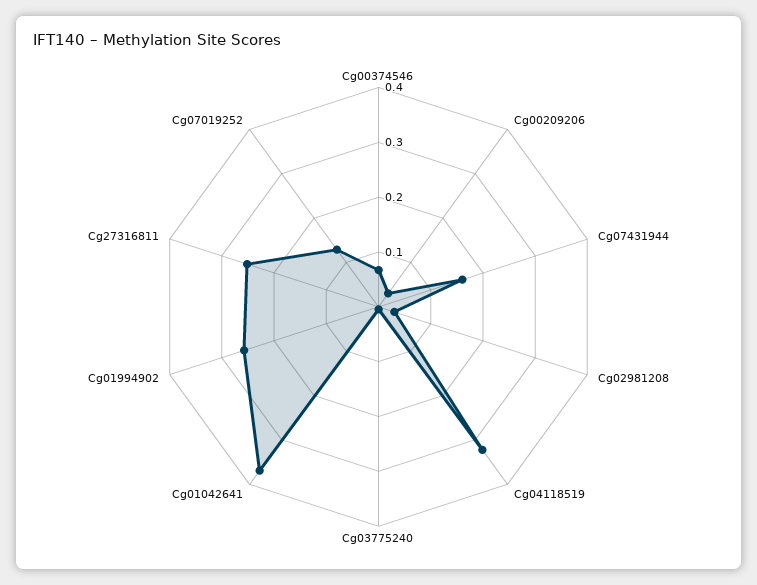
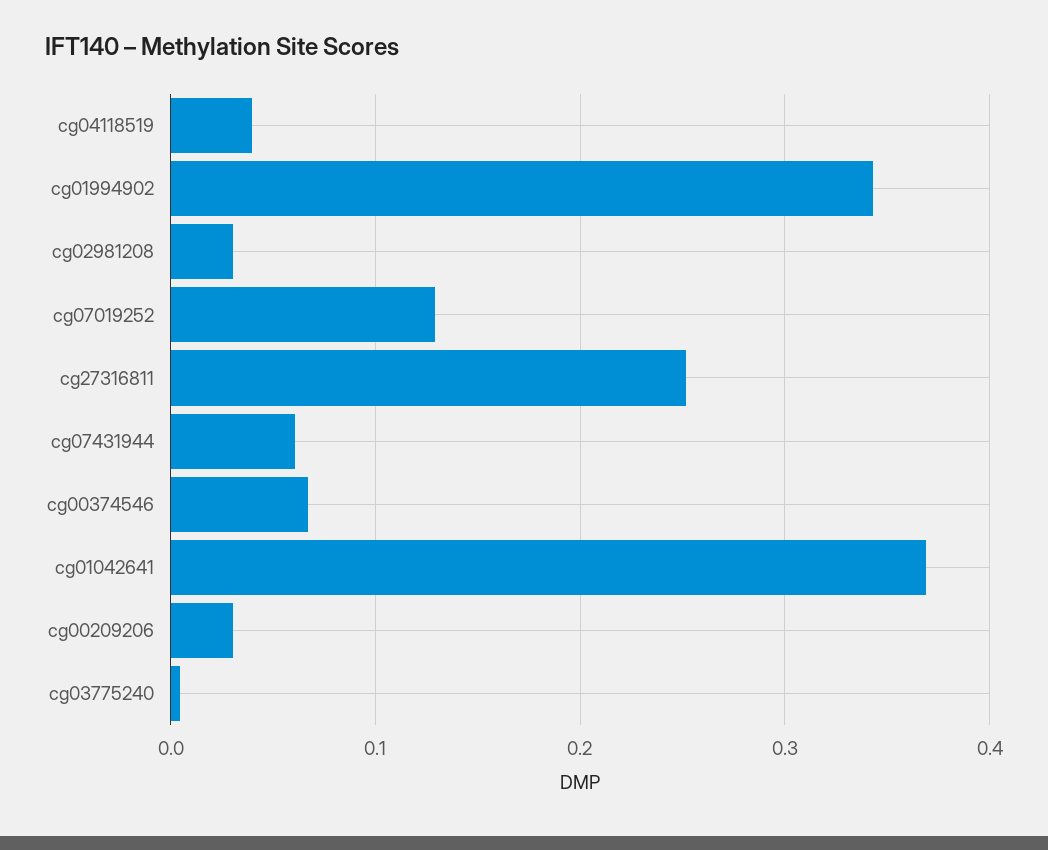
Cg07431944: 0.16 -> 0.06
Cg04118519: 0.32 -> 0.04
Cg01994902: 0.26 -> 0.34

